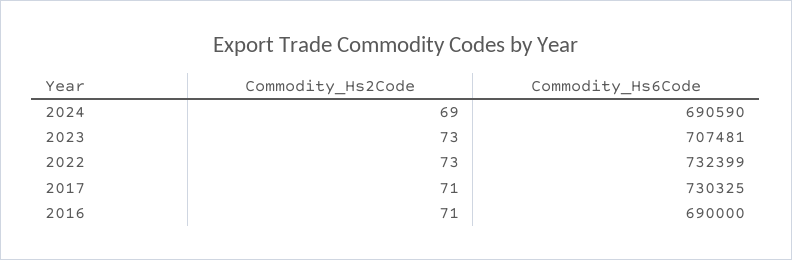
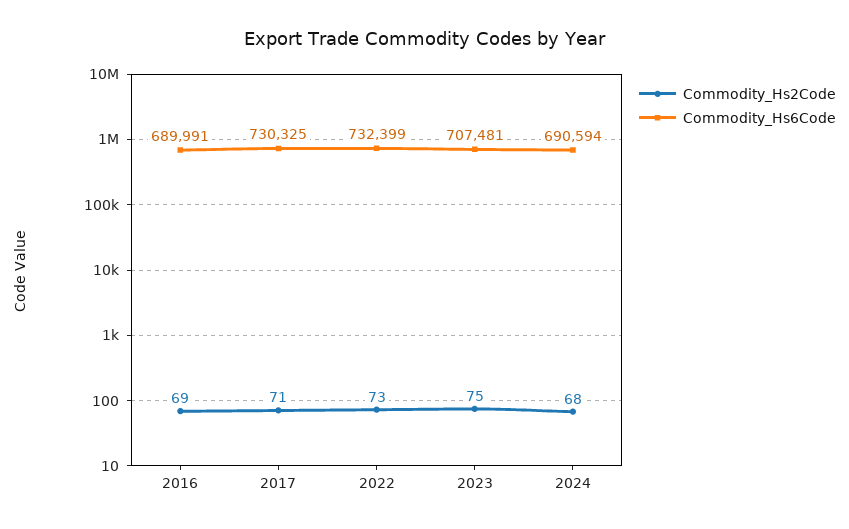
Commodity_Hs2Code, 2024: 69 -> 68
Commodity_Hs6Code, 2024: 690590 -> 690594
Commodity_Hs2Code, 2023: 73 -> 75
Commodity_Hs2Code, 2016: 71 -> 69
Commodity_Hs6Code, 2016: 690000 -> 689991

